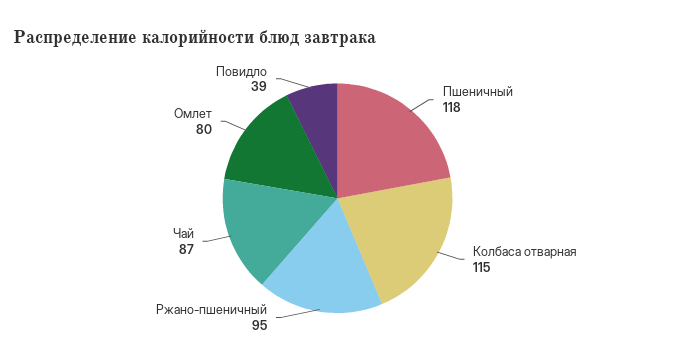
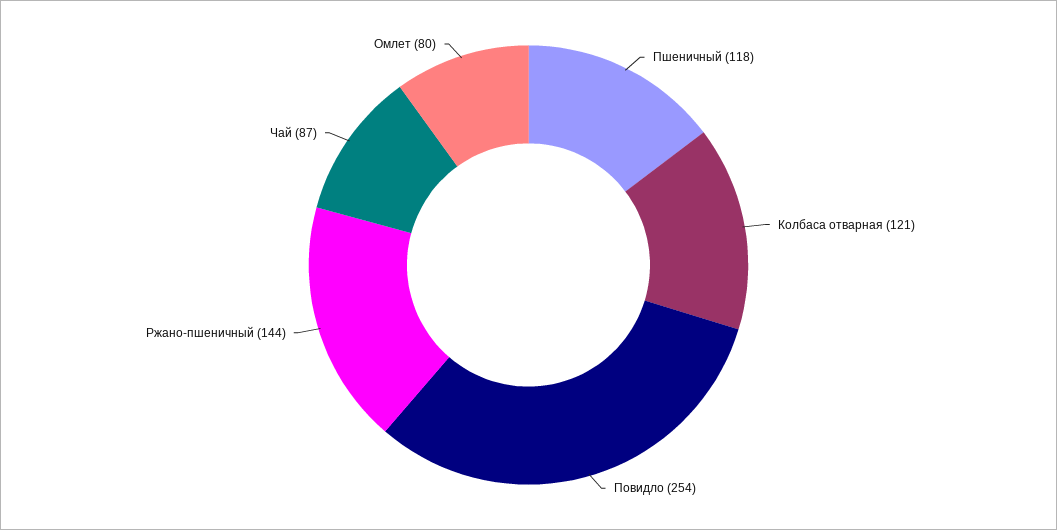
Колбаса отварная: 115 -> 121
Ржано-пшеничный: 95 -> 144
Повидло: 39 -> 254

